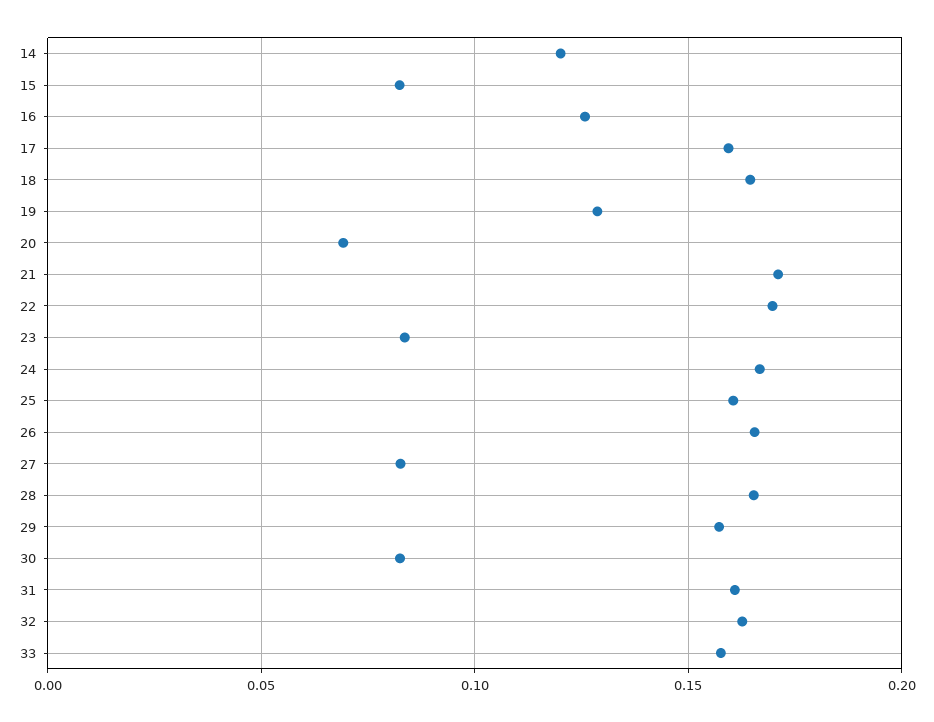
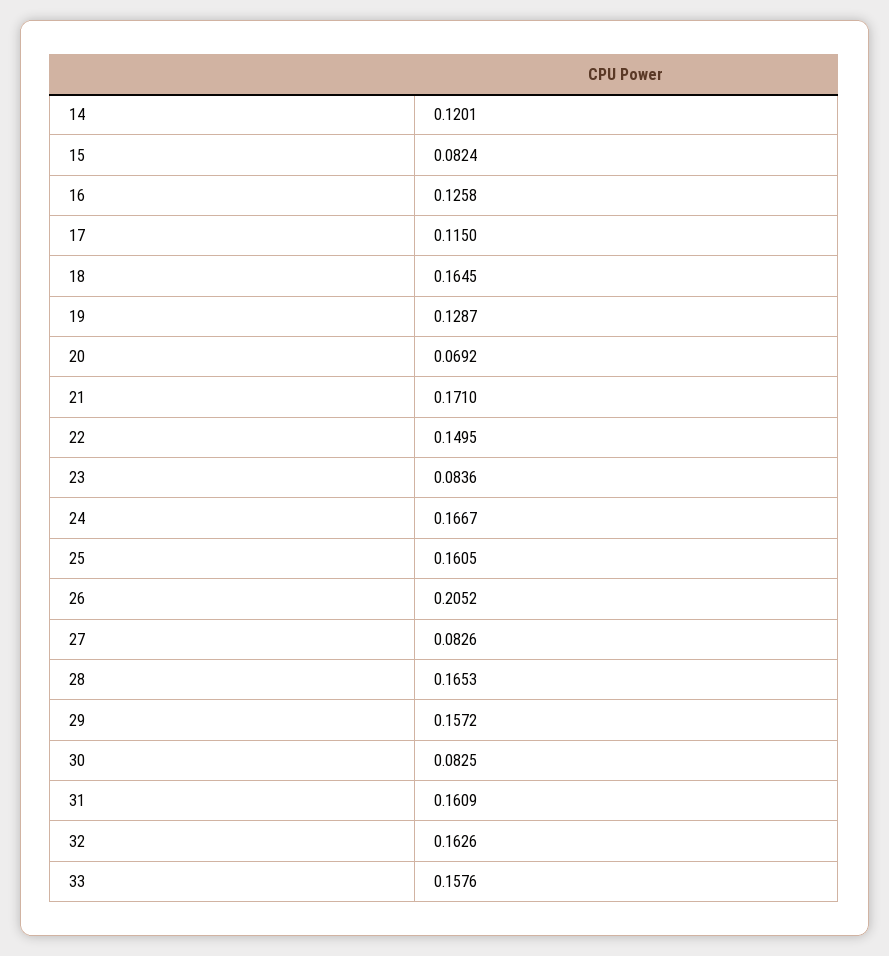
17: 0.16 -> 0.115
22: 0.17 -> 0.1495
26: 0.165 -> 0.2052

